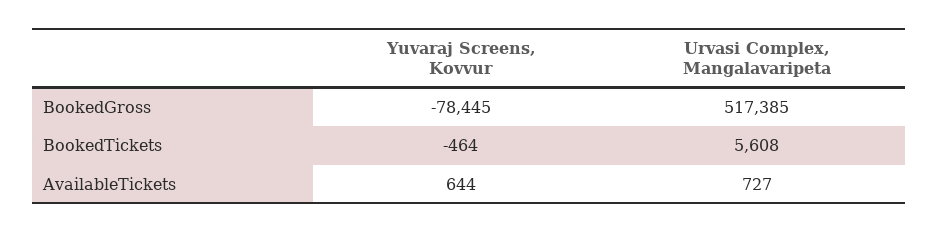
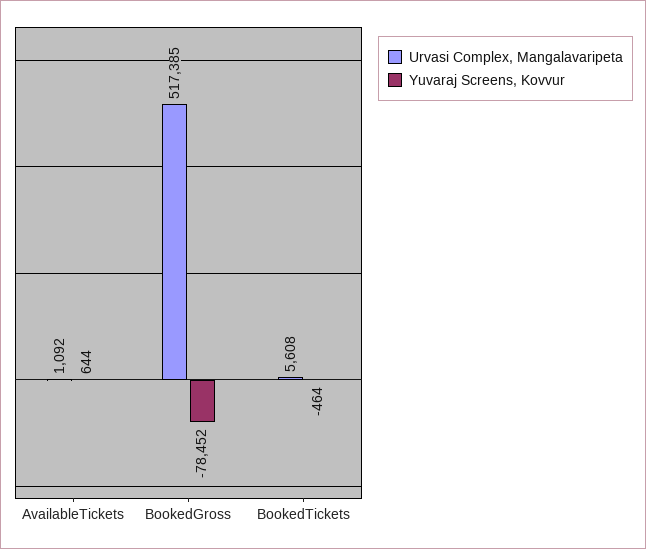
Yuvaraj Screens, Kovvur, BookedGross: -78445 -> -78452
Urvasi Complex, Mangalavaripeta, AvailableTickets: 727 -> 1092

